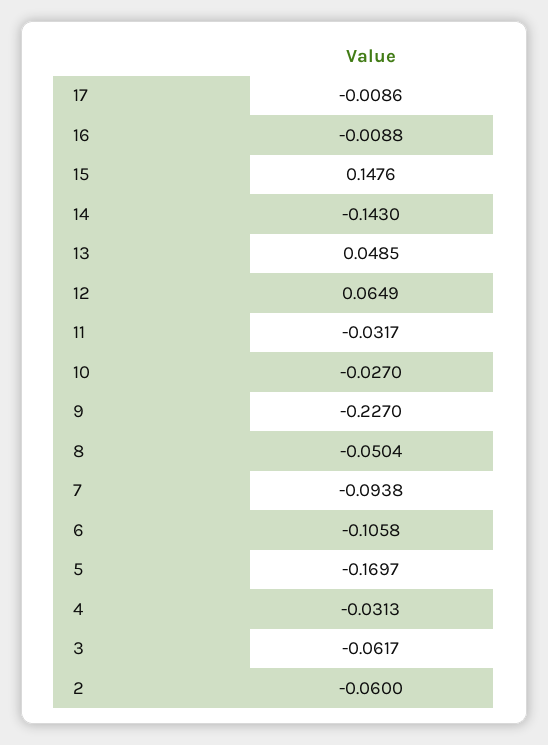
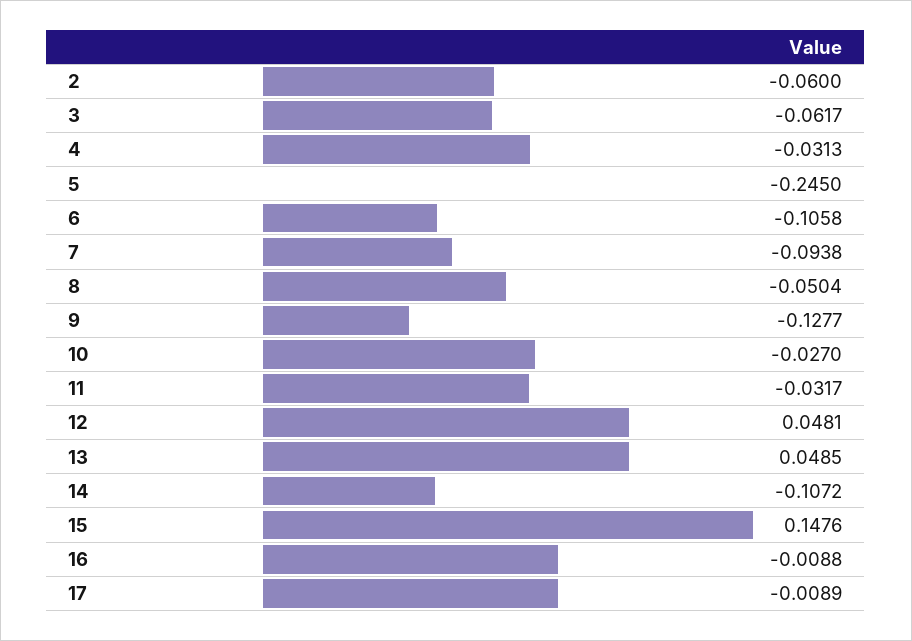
17: -0.0086 -> -0.0089
14: -0.143 -> -0.1072
12: 0.0649 -> 0.0481
9: -0.227 -> -0.1277
5: -0.1697 -> -0.245

